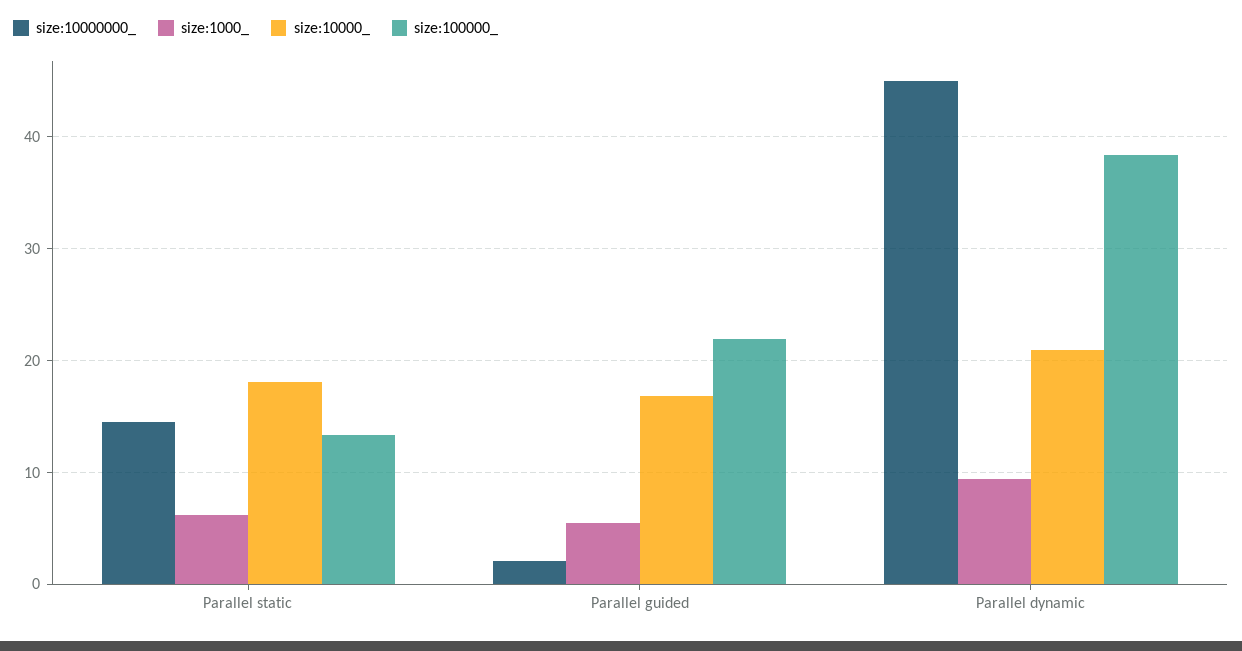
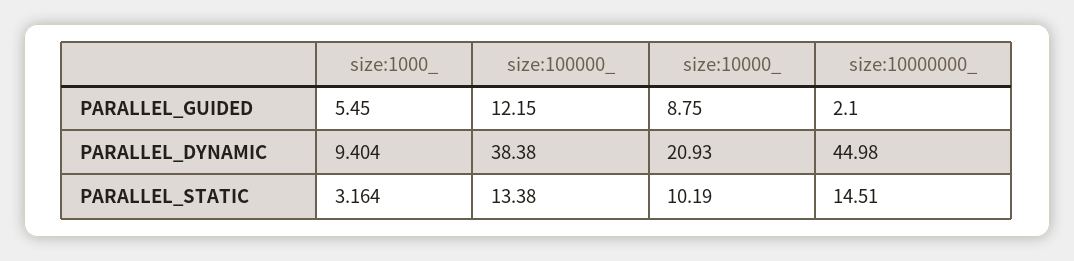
size:1000_, Parallel static: 6 -> 3.164
size:10000_, Parallel static: 18 -> 10.19
size:10000_, Parallel guided: 17 -> 8.75
size:100000_, Parallel guided: 22 -> 12.15

